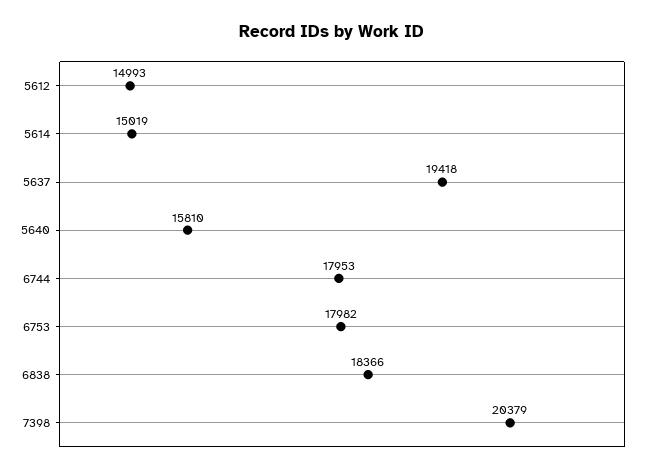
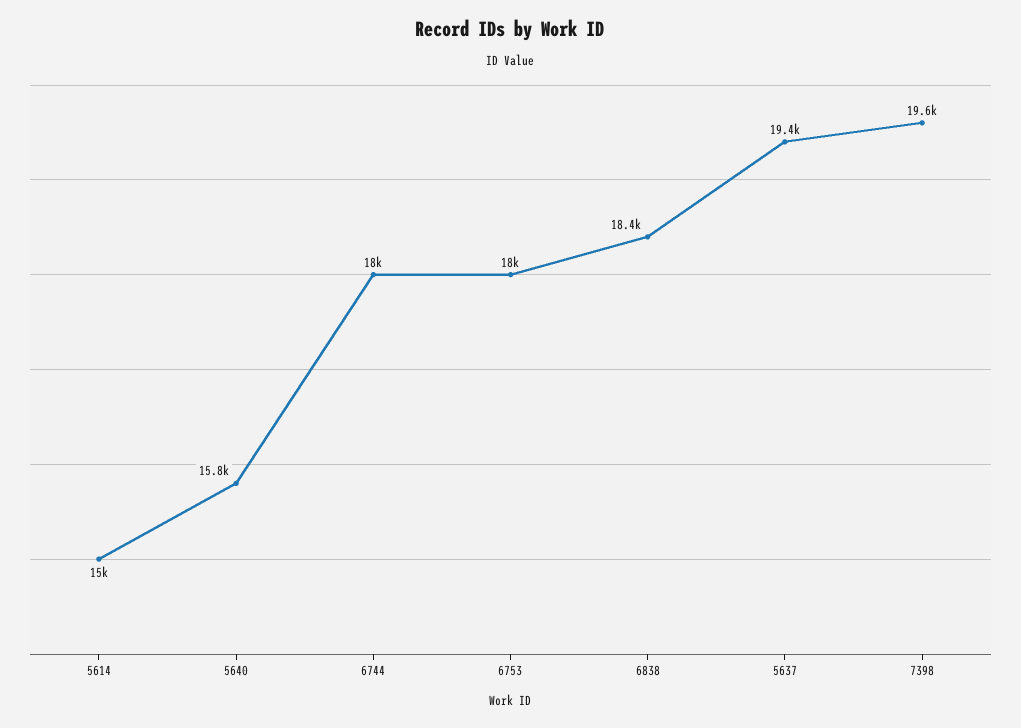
5612: 14993 -> none
7398: 20379 -> 19600

